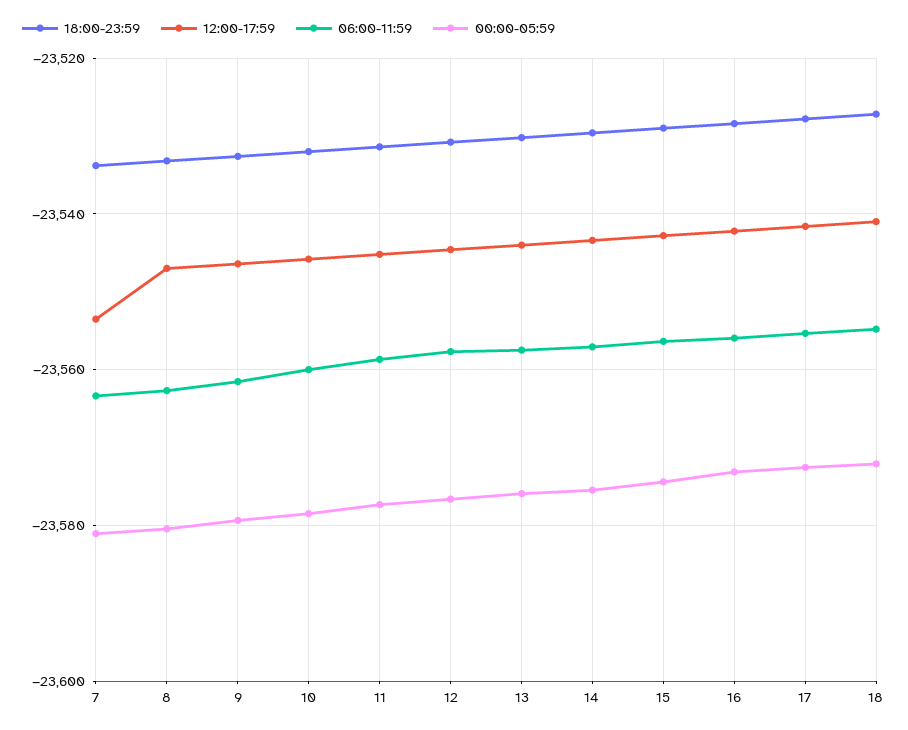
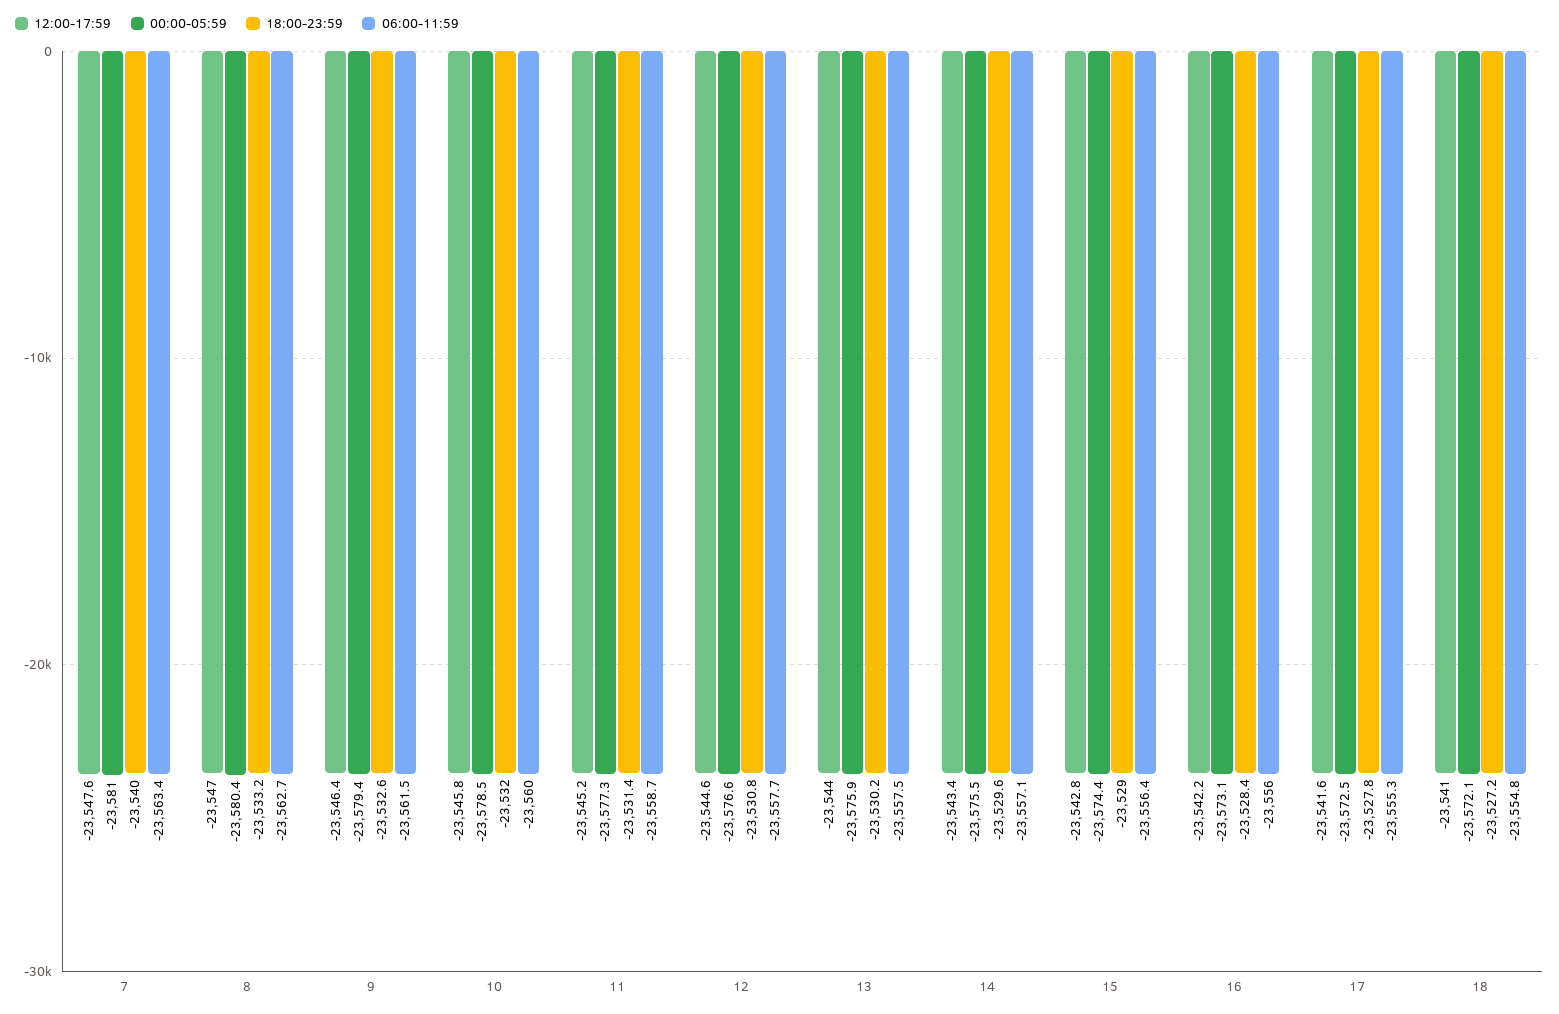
18:00-23:59, 7: -23534 -> -23540
12:00-17:59, 7: -23554 -> -23547.6

